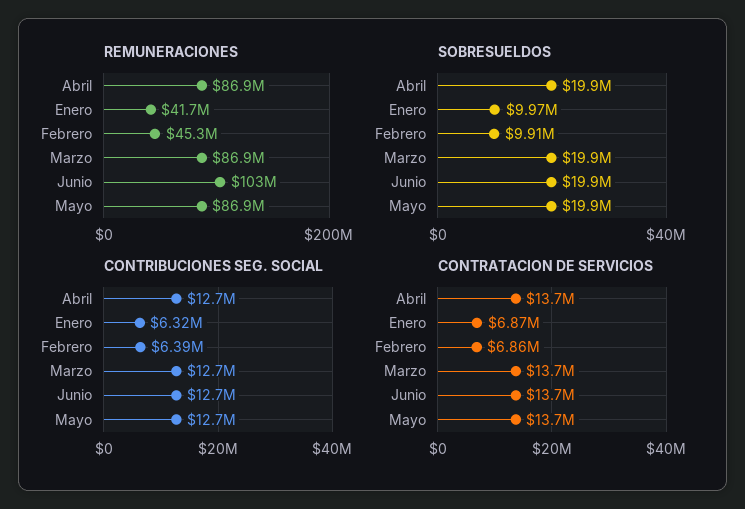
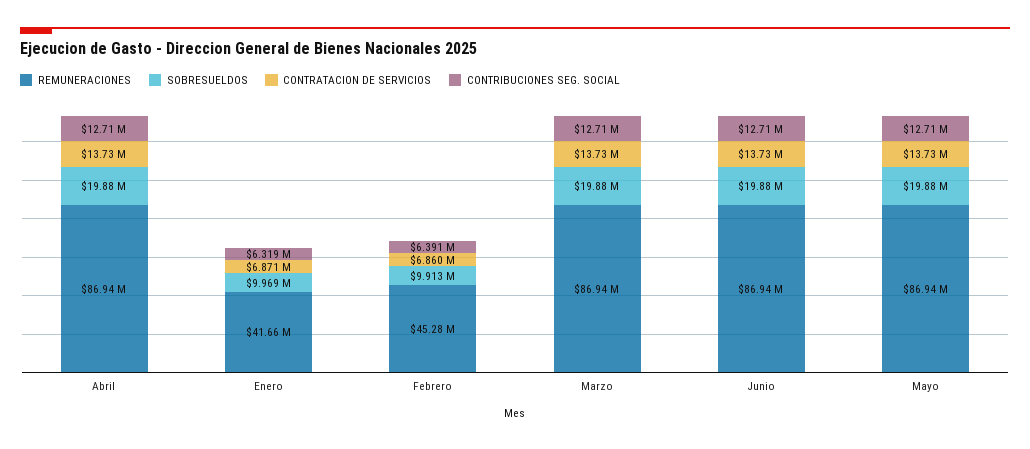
REMUNERACIONES, Junio: 103000000 -> 86940000

